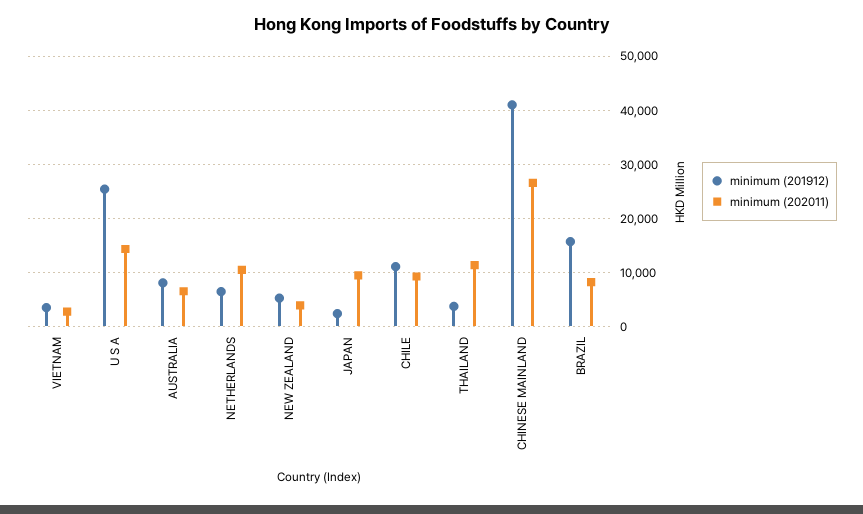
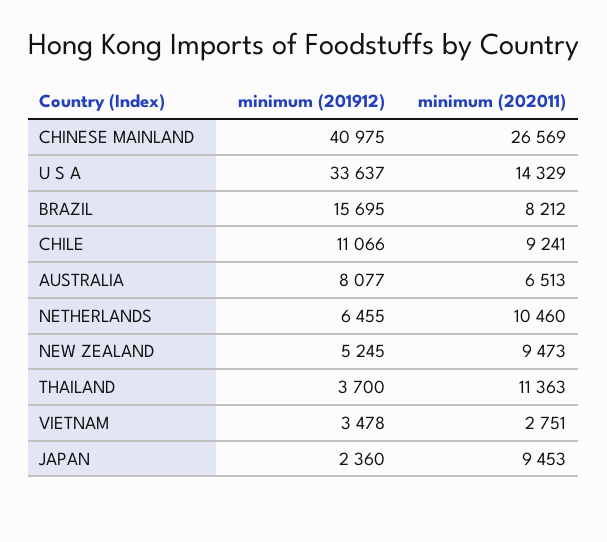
minimum (201912), U S A: 26000 -> 33637
minimum (202011), NEW ZEALAND: 4000 -> 9473

